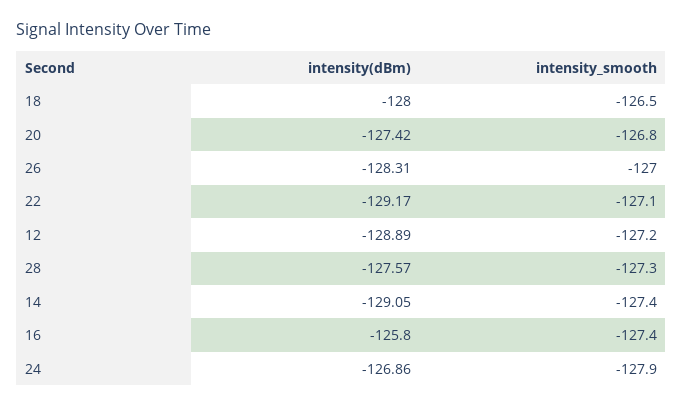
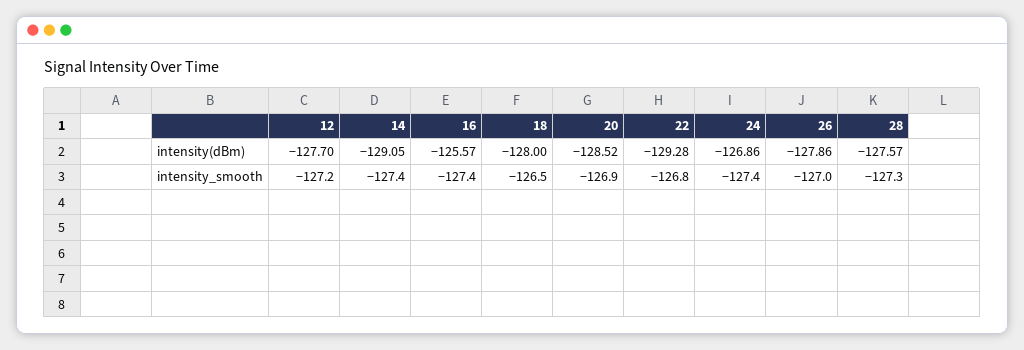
intensity(dBm), 20: -127.42 -> -128.52
intensity_smooth, 20: -126.8 -> -126.9
intensity(dBm), 26: -128.31 -> -127.86
intensity(dBm), 22: -129.17 -> -129.28
intensity_smooth, 22: -127.1 -> -126.8
intensity(dBm), 12: -128.89 -> -127.7
intensity(dBm), 16: -125.8 -> -125.57
intensity_smooth, 24: -127.9 -> -127.4

